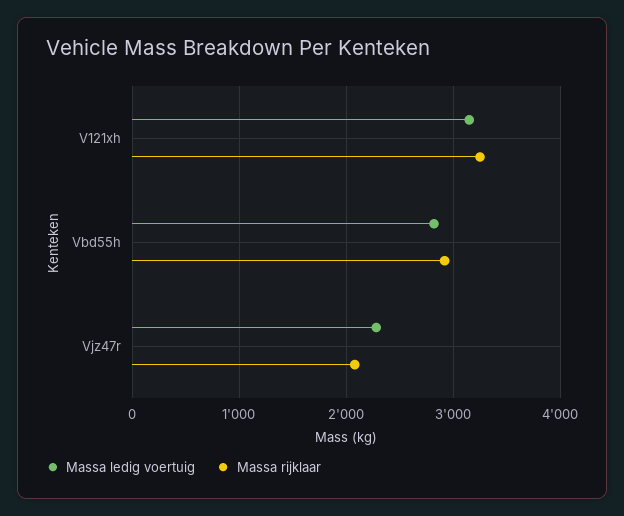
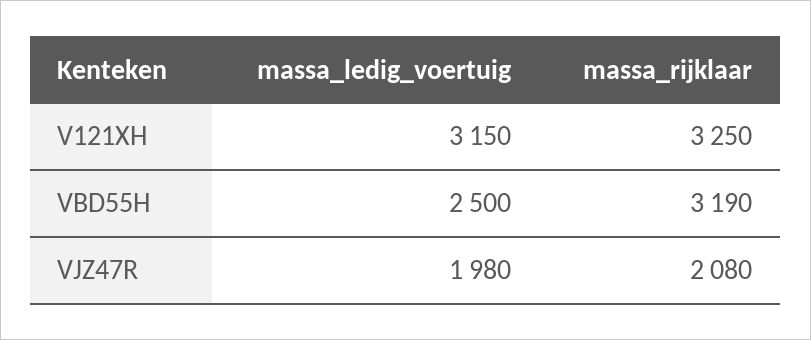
Massa ledig voertuig, Vbd55h: 2800 -> 2500
Massa rijklaar, Vbd55h: 2900 -> 3190
Massa ledig voertuig, Vjz47r: 2300 -> 1980

